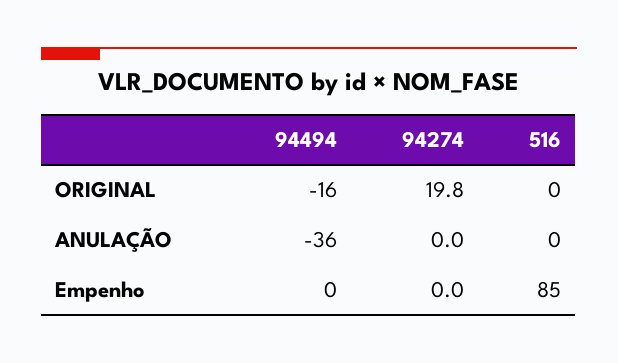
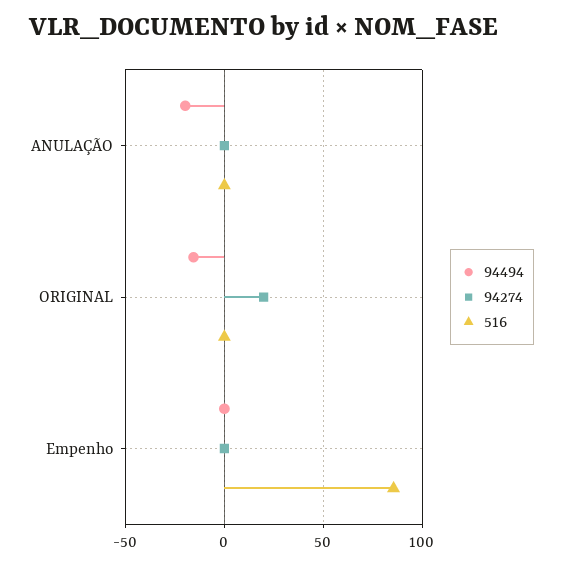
94494, ANULAÇÃO: -36 -> -20

